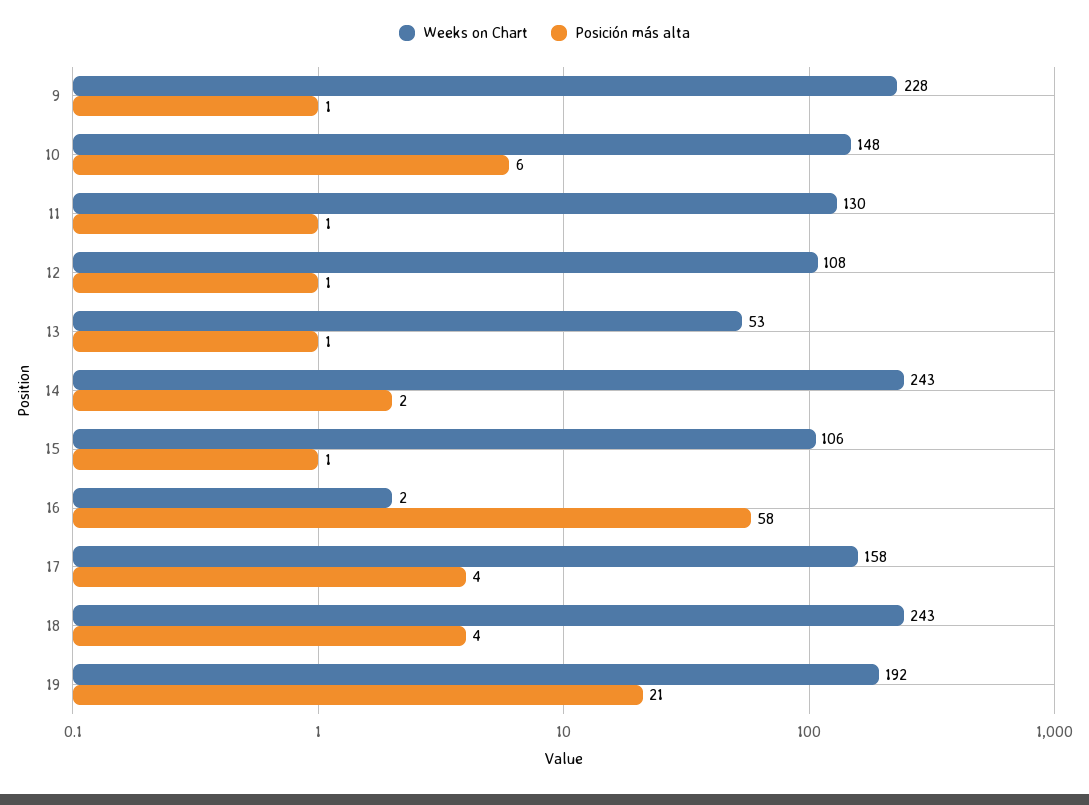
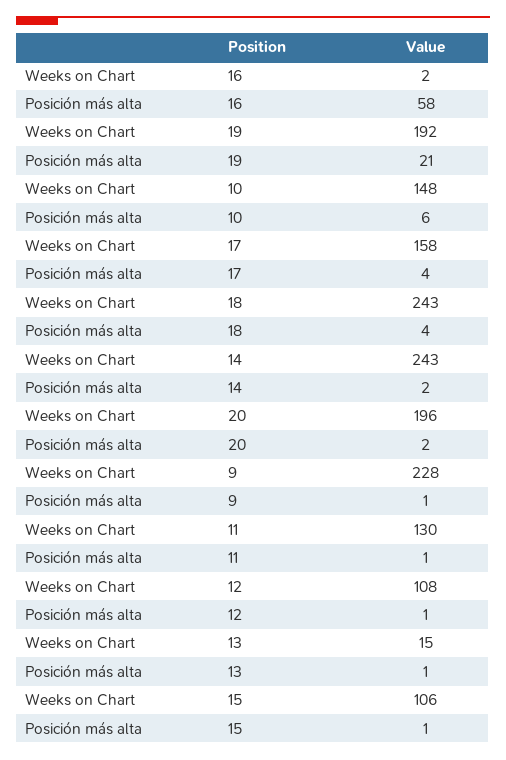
Weeks on Chart, 13: 53 -> 15
Weeks on Chart, 20: none -> 196
Posición más alta, 20: none -> 2

